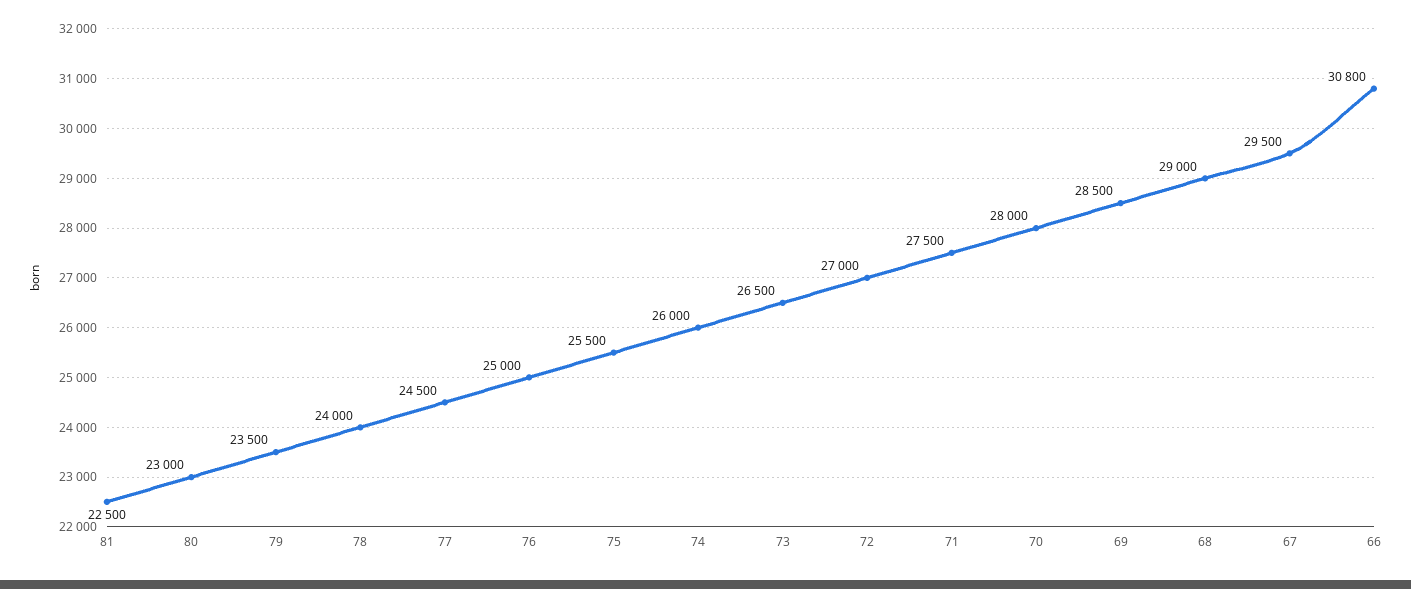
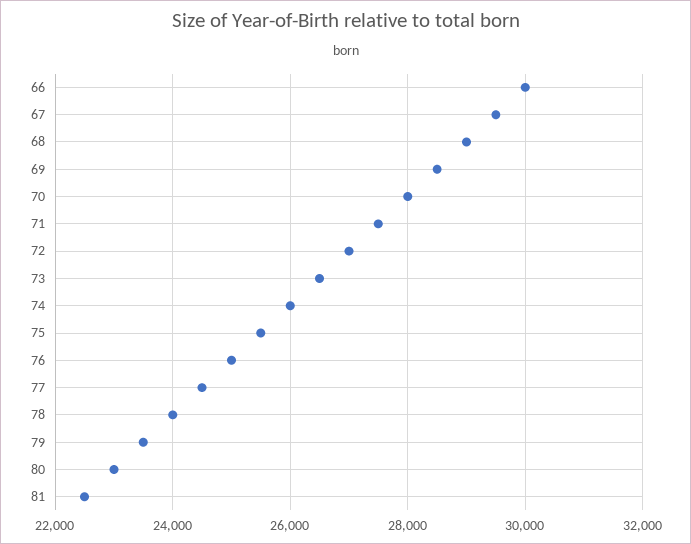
66: 30800 -> 30000

